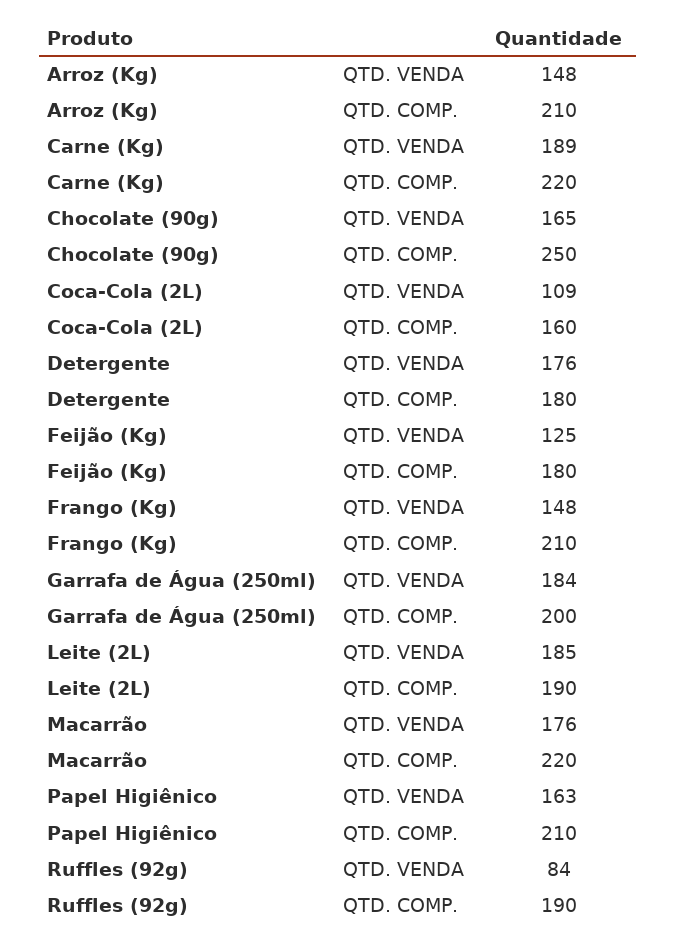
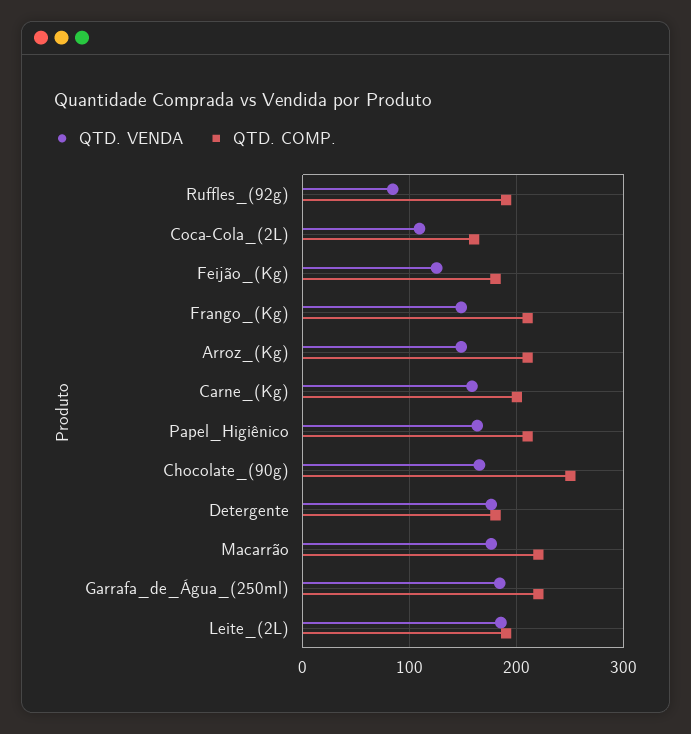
QTD. VENDA, Carne (Kg): 189 -> 160
QTD. COMP., Carne (Kg): 220 -> 200
QTD. COMP., Garrafa de Água (250ml): 200 -> 220

